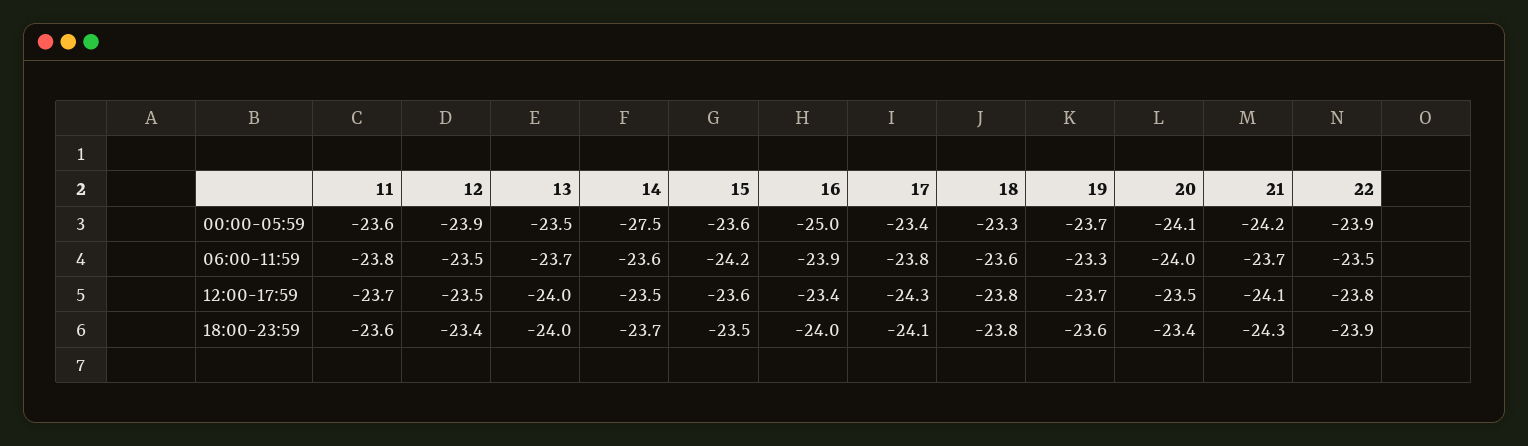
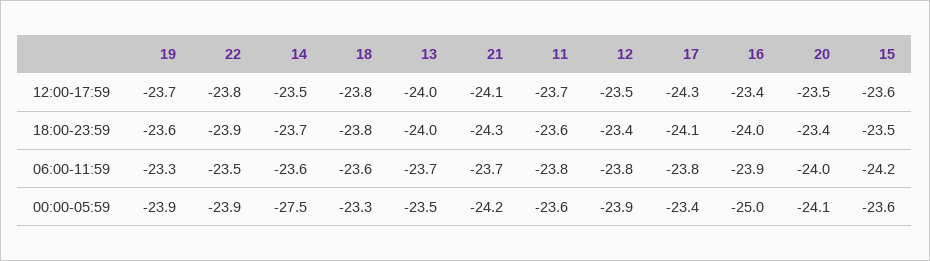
19, 00:00-05:59: -23.7 -> -23.9
12, 06:00-11:59: -23.5 -> -23.8

